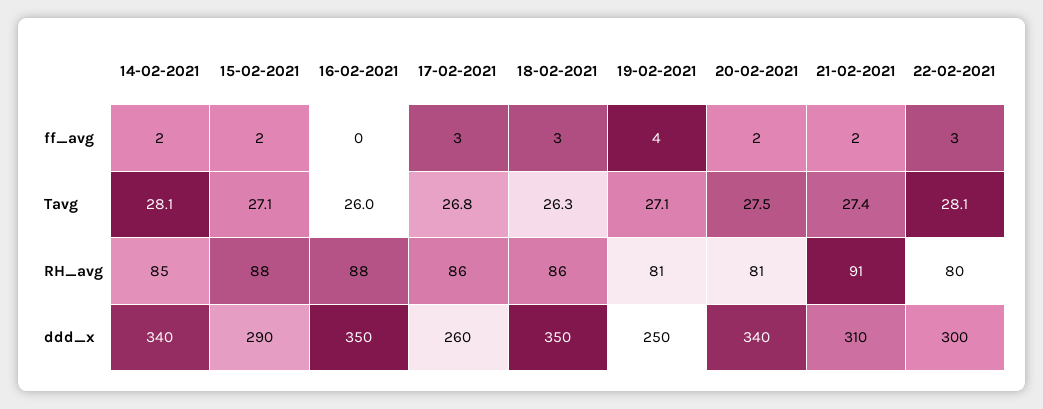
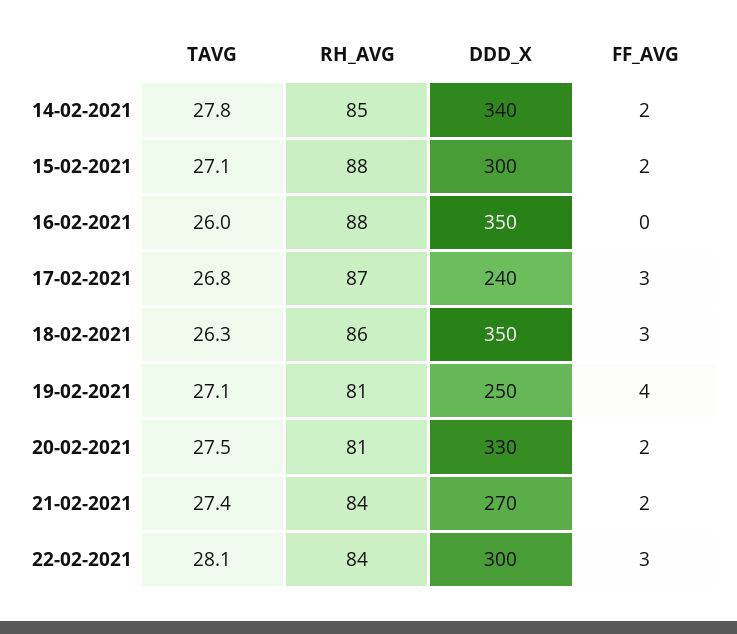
14-02-2021, Tavg: 28.1 -> 27.8
17-02-2021, RH_avg: 86 -> 87
21-02-2021, RH_avg: 91 -> 84
22-02-2021, RH_avg: 80 -> 84
15-02-2021, ddd_x: 290 -> 300
17-02-2021, ddd_x: 260 -> 240
20-02-2021, ddd_x: 340 -> 330
21-02-2021, ddd_x: 310 -> 270

